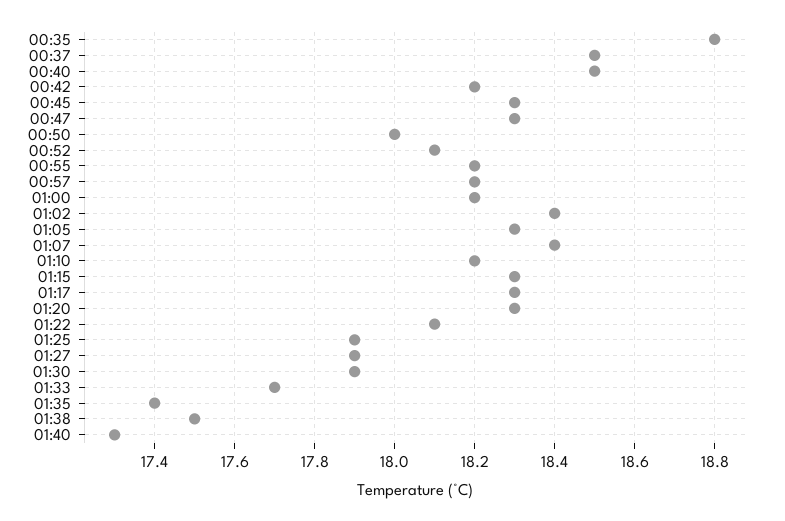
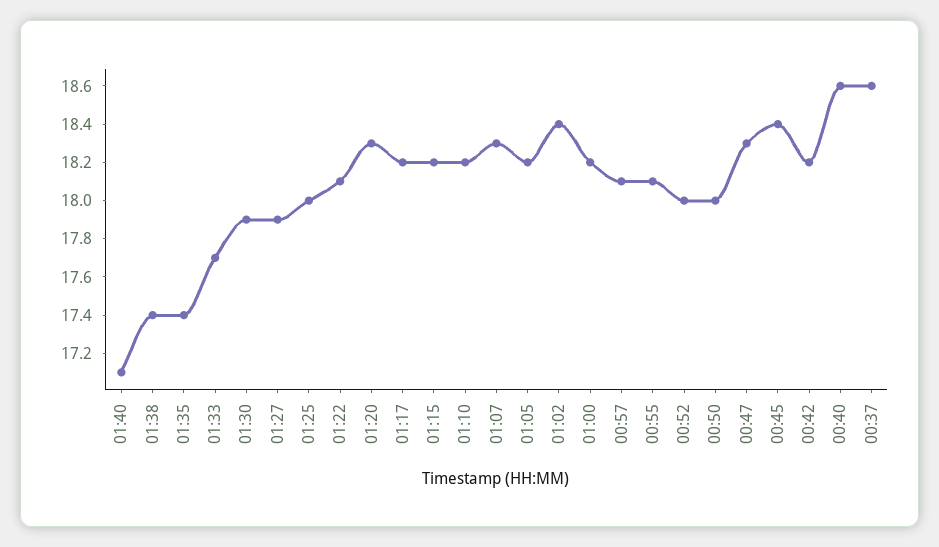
00:35: 18.8 -> none
00:37: 18.5 -> 18.6
00:40: 18.5 -> 18.6
00:45: 18.3 -> 18.4
00:52: 18.1 -> 18
00:55: 18.2 -> 18.1
00:57: 18.2 -> 18.1
01:05: 18.3 -> 18.2
01:07: 18.4 -> 18.3
01:15: 18.3 -> 18.2
01:17: 18.3 -> 18.2
01:25: 17.9 -> 18
01:38: 17.5 -> 17.4
01:40: 17.3 -> 17.1

